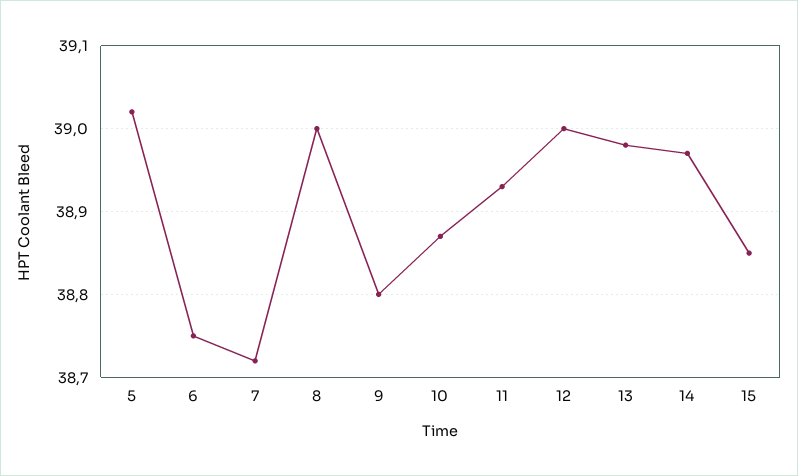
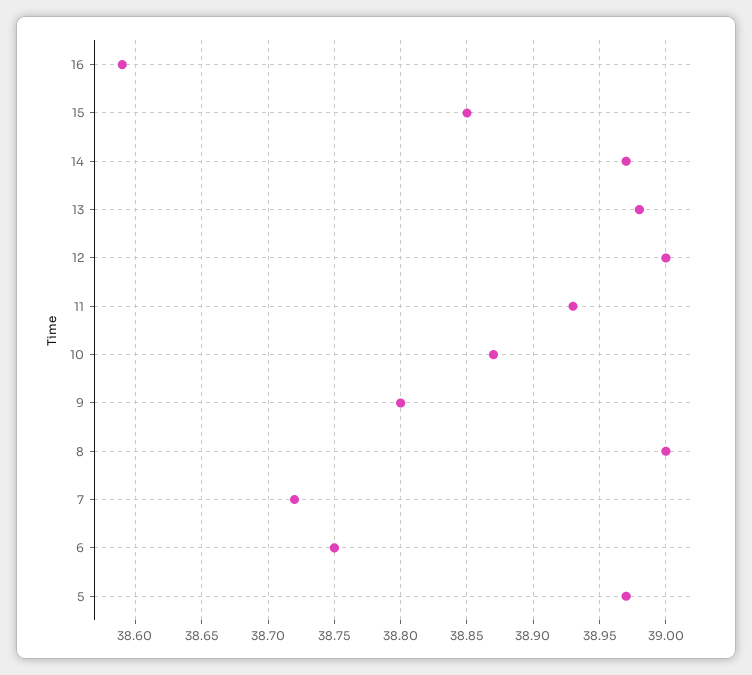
5: 39.02 -> 38.97
16: none -> 38.59

